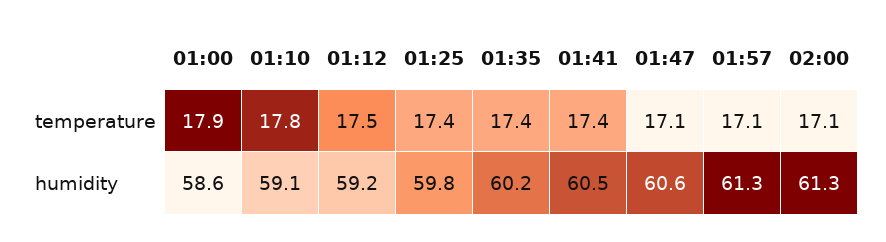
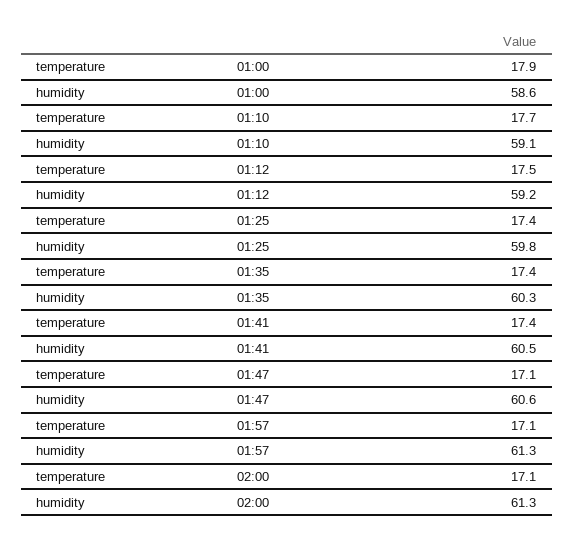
01:10, temperature: 17.8 -> 17.7
01:35, humidity: 60.2 -> 60.3

